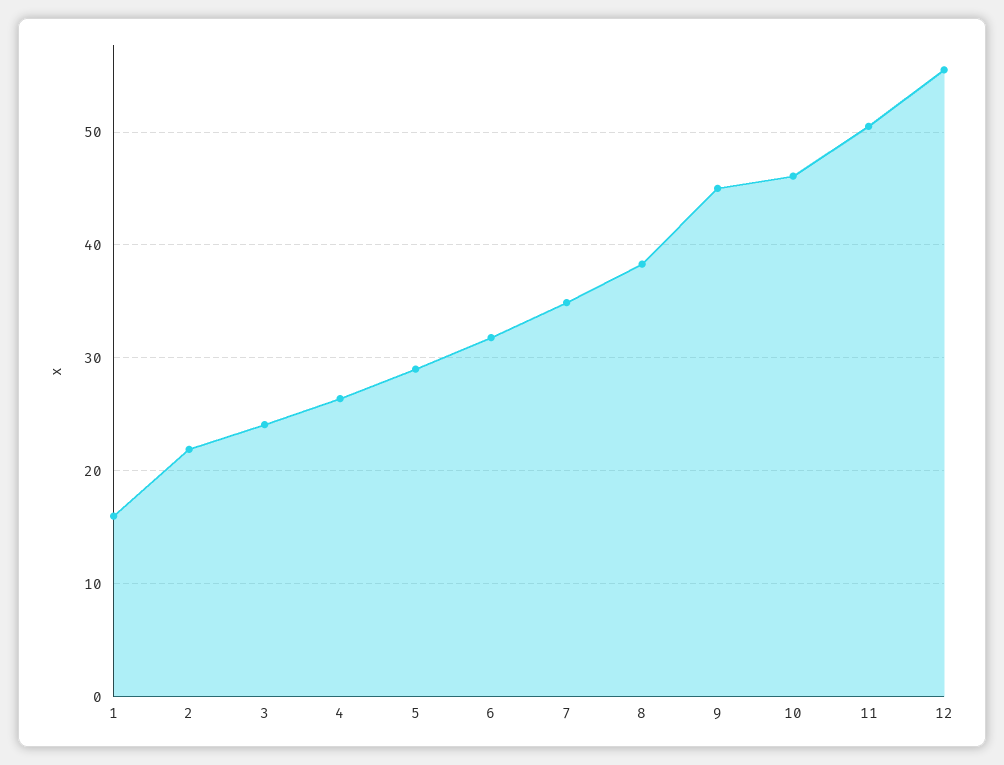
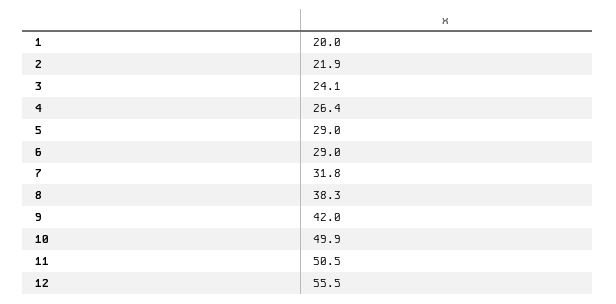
1: 16 -> 20
6: 32 -> 29
7: 35 -> 31.8
9: 45 -> 42
10: 46 -> 49.9

